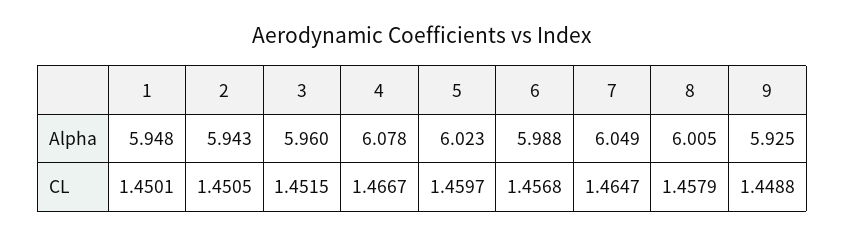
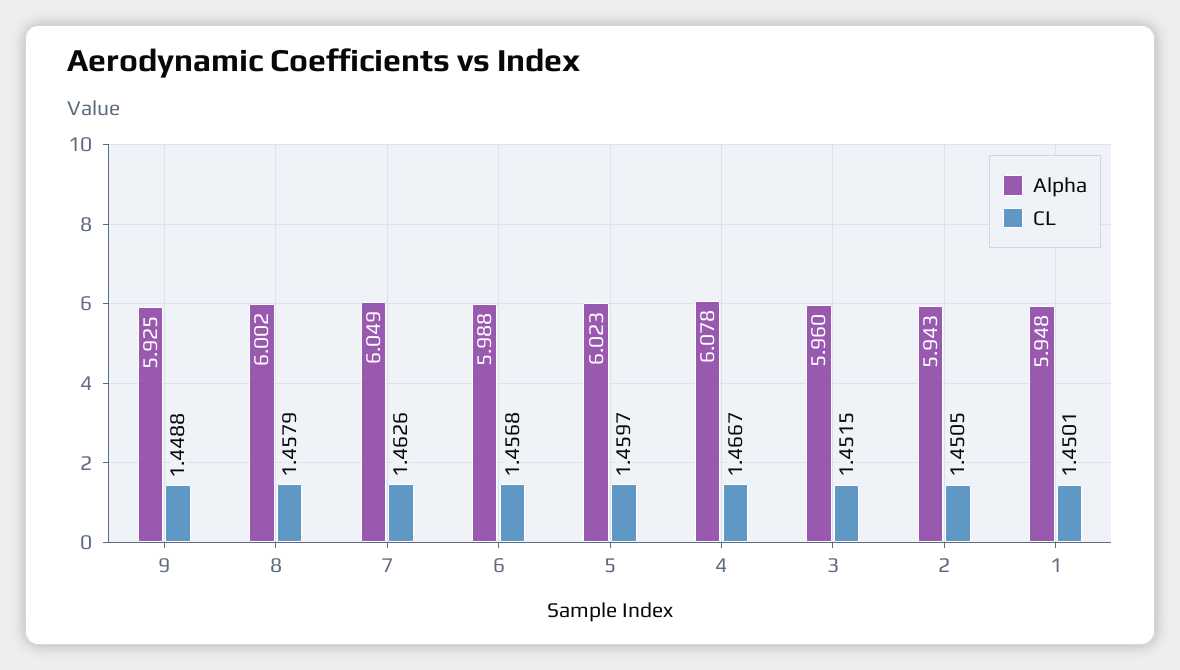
Alpha, 8: 6.005 -> 6.002
CL, 7: 1.4647 -> 1.4626

